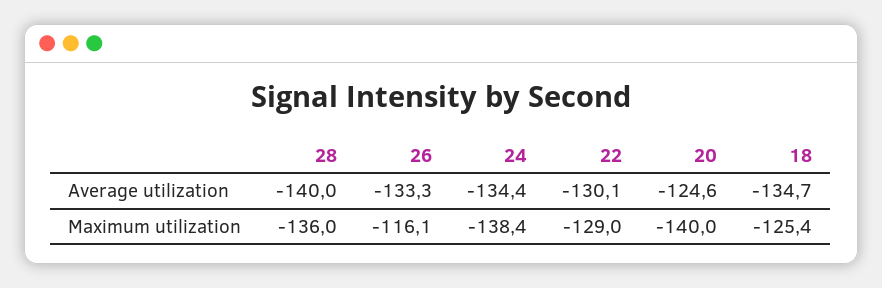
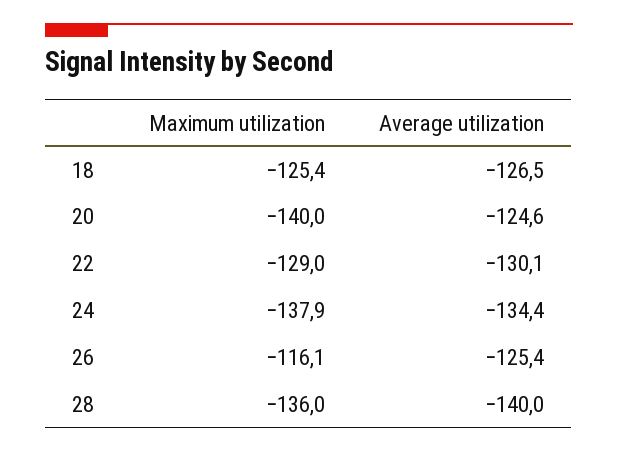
26, Average utilization: -133.3 -> -125.4
18, Average utilization: -134.7 -> -126.5
24, Maximum utilization: -138.4 -> -137.9

